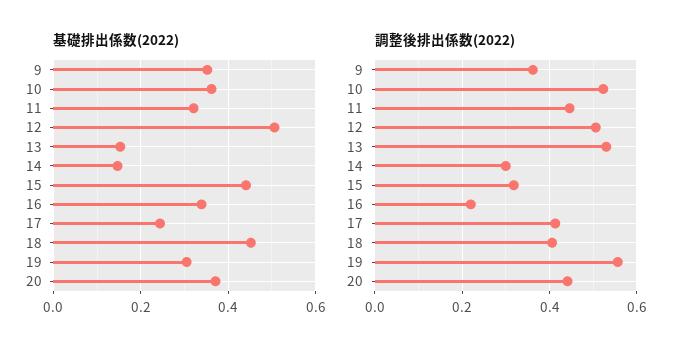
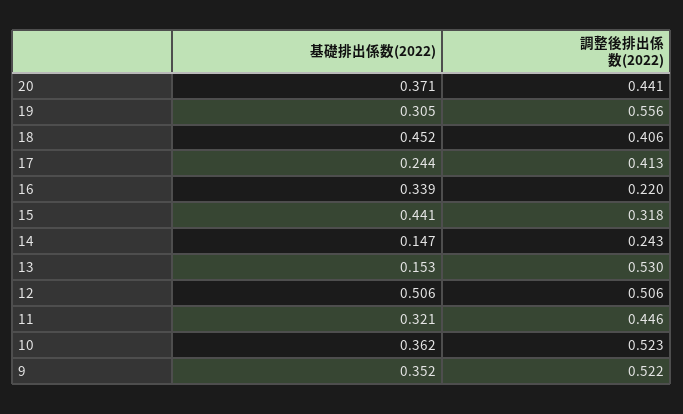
調整後排出係数(2022), 9: 0.36 -> 0.522
調整後排出係数(2022), 14: 0.3 -> 0.243

